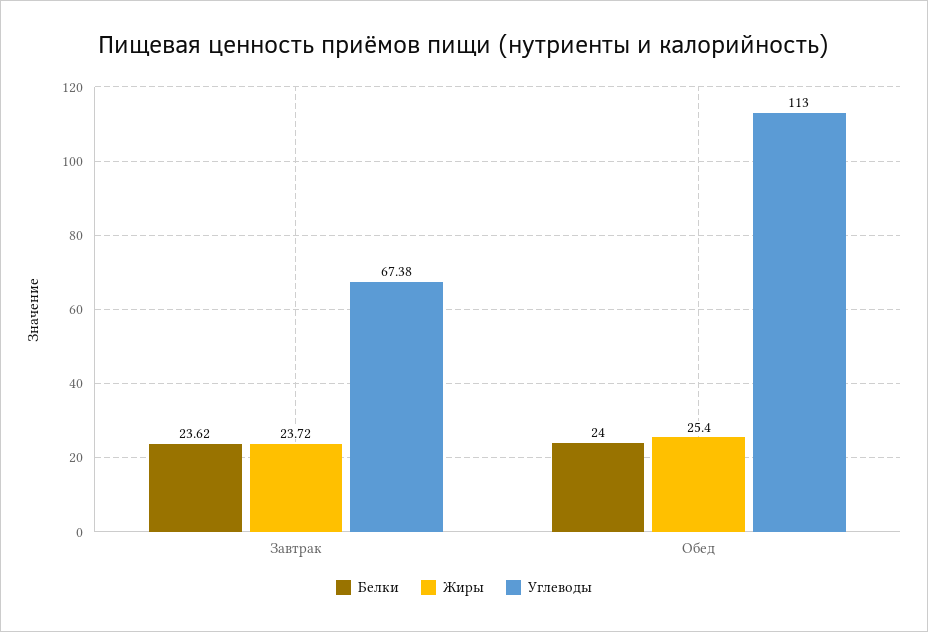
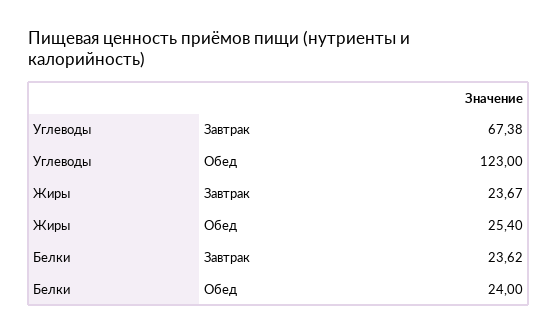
Жиры, Завтрак: 23.72 -> 23.67
Углеводы, Обед: 113 -> 123

